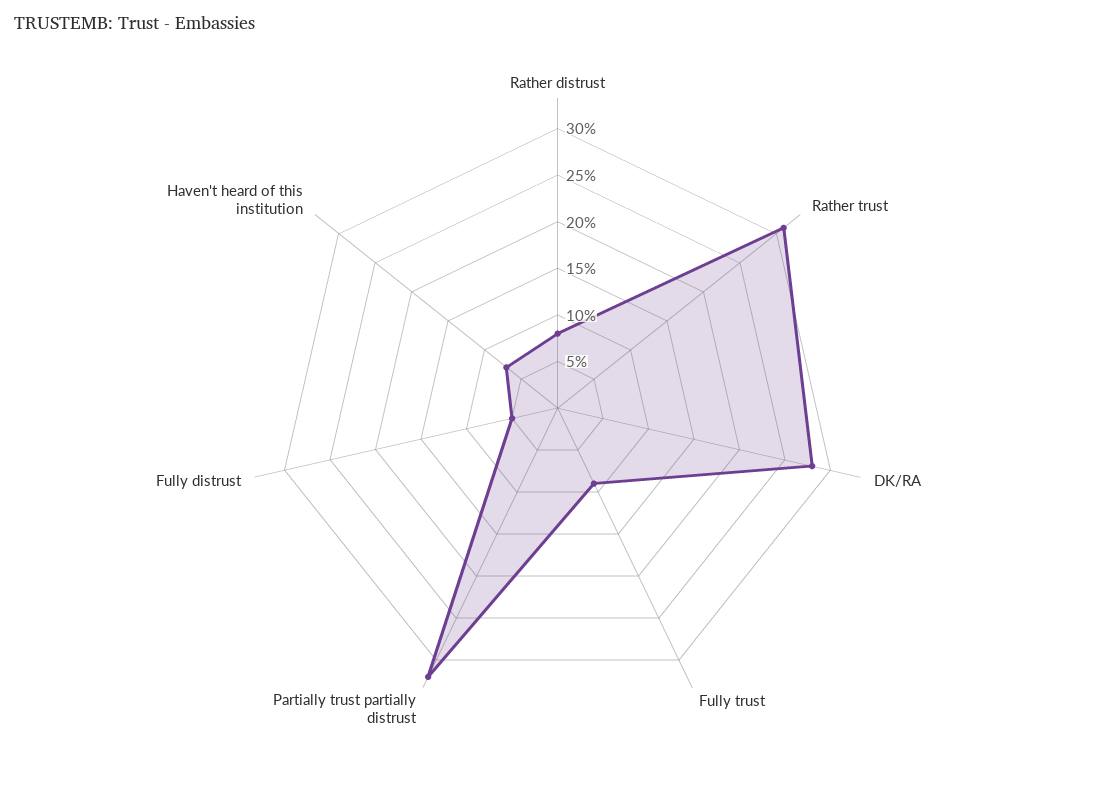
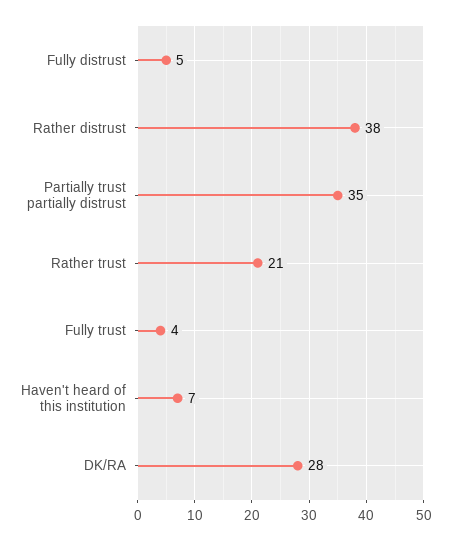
Rather distrust: 8 -> 38
Rather trust: 31 -> 21
Fully trust: 9 -> 4
Partially trust partially distrust: 32 -> 35

